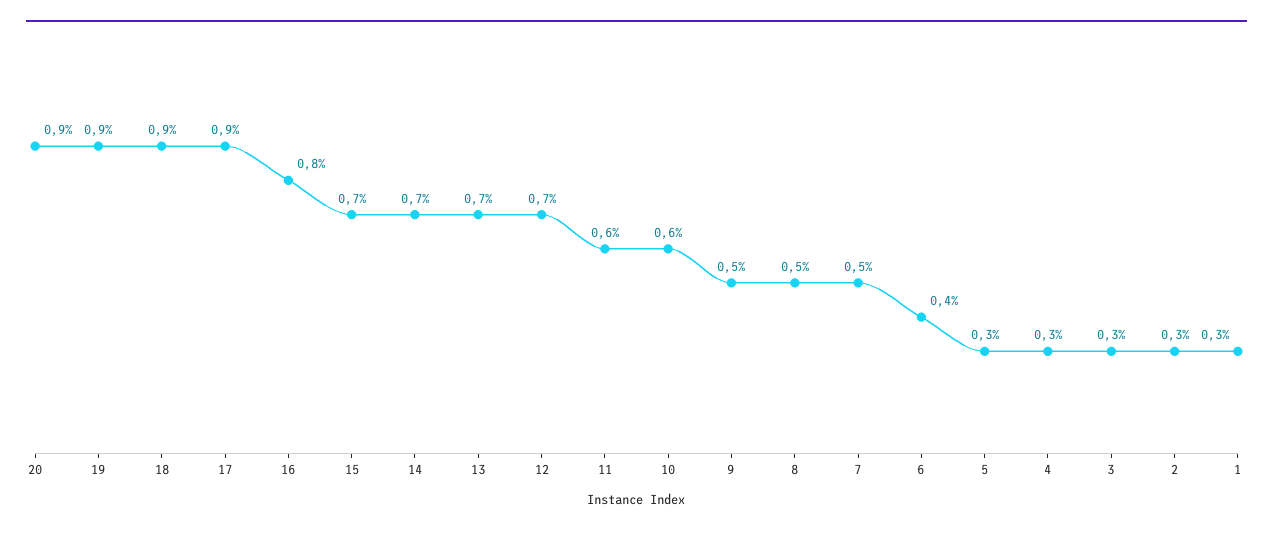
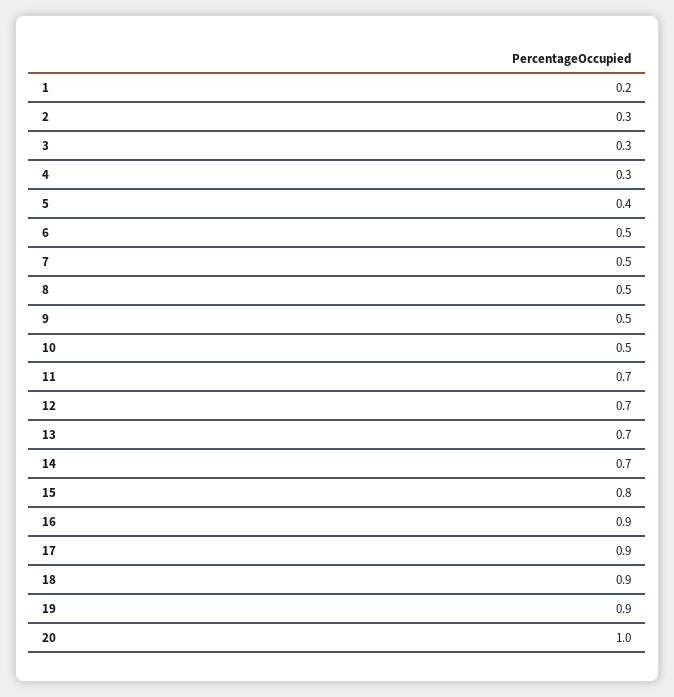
20: 0.9 -> 1
16: 0.8 -> 0.9
15: 0.7 -> 0.8
11: 0.6 -> 0.7
10: 0.6 -> 0.5
6: 0.4 -> 0.5
5: 0.3 -> 0.4
1: 0.3 -> 0.2

